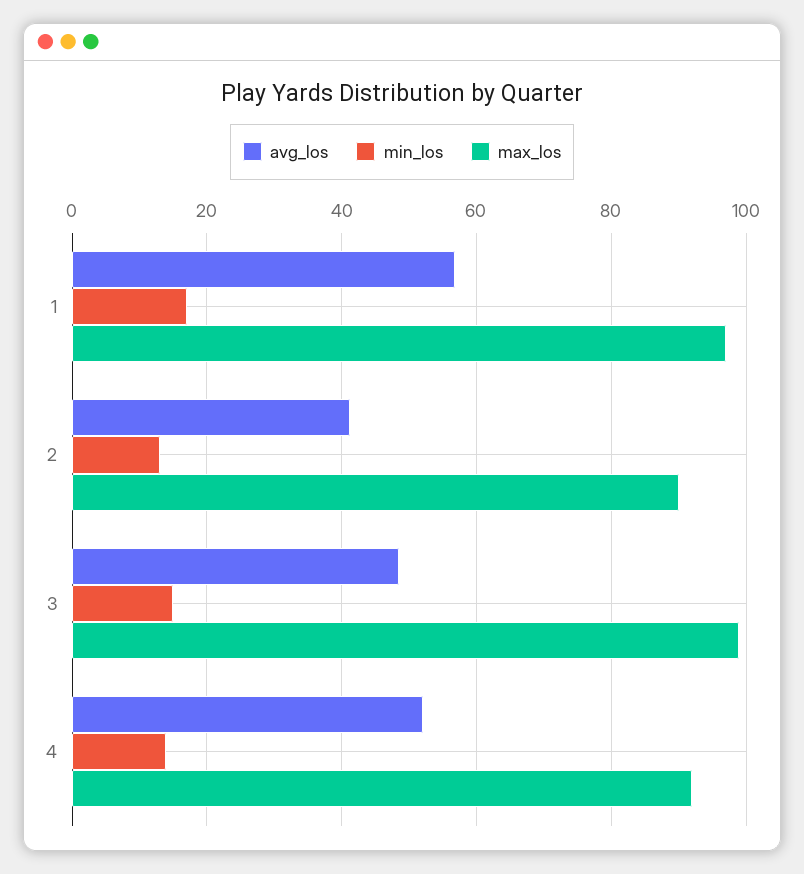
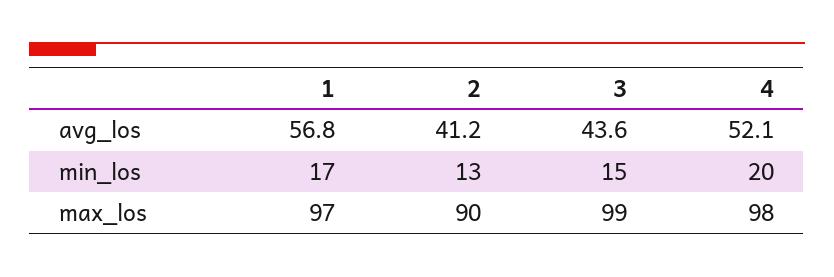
avg_los, 3: 48 -> 43.6
min_los, 4: 14 -> 20
max_los, 4: 92 -> 98

